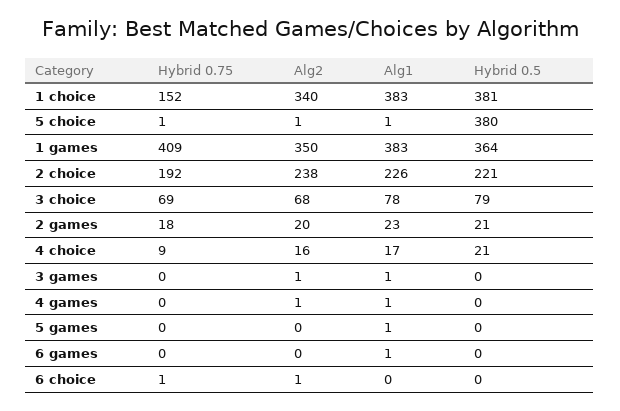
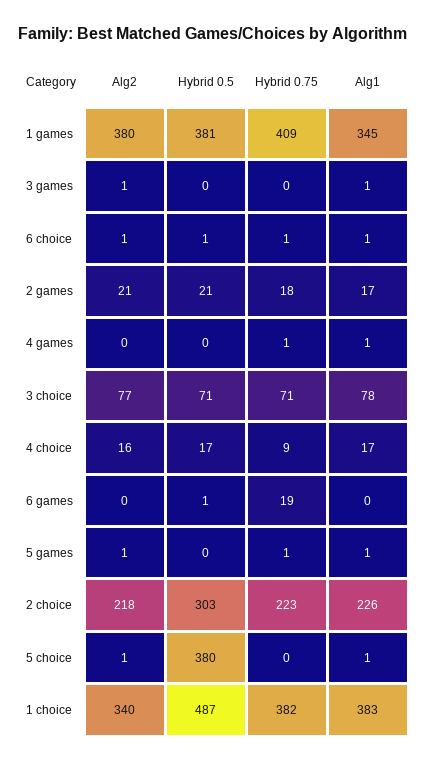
Hybrid 0.75, 1 choice: 152 -> 382
Hybrid 0.5, 1 choice: 381 -> 487
Hybrid 0.75, 5 choice: 1 -> 0
Alg2, 1 games: 350 -> 380
Alg1, 1 games: 383 -> 345
Hybrid 0.5, 1 games: 364 -> 381
Hybrid 0.75, 2 choice: 192 -> 223
Alg2, 2 choice: 238 -> 218
Hybrid 0.5, 2 choice: 221 -> 303
Hybrid 0.75, 3 choice: 69 -> 71
Alg2, 3 choice: 68 -> 77
Hybrid 0.5, 3 choice: 79 -> 71
Alg2, 2 games: 20 -> 21
Alg1, 2 games: 23 -> 17
Hybrid 0.5, 4 choice: 21 -> 17
Hybrid 0.75, 4 games: 0 -> 1
Alg2, 4 games: 1 -> 0
Hybrid 0.75, 5 games: 0 -> 1
Alg2, 5 games: 0 -> 1
Hybrid 0.75, 6 games: 0 -> 19
Alg1, 6 games: 1 -> 0
Hybrid 0.5, 6 games: 0 -> 1
Alg1, 6 choice: 0 -> 1
Hybrid 0.5, 6 choice: 0 -> 1

